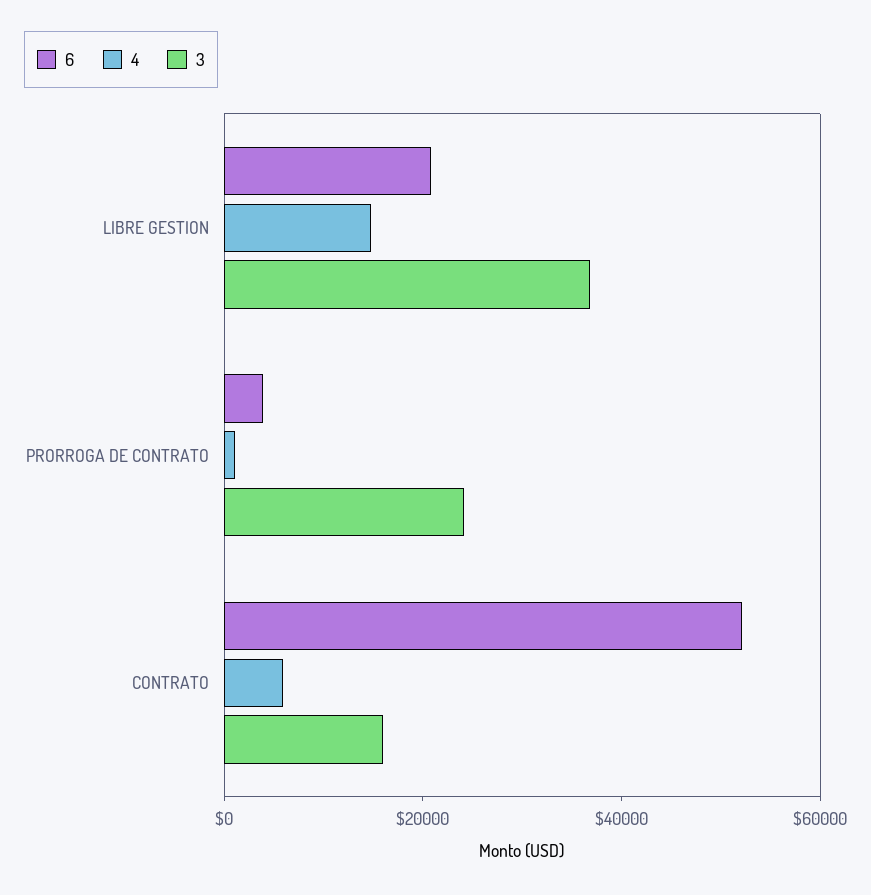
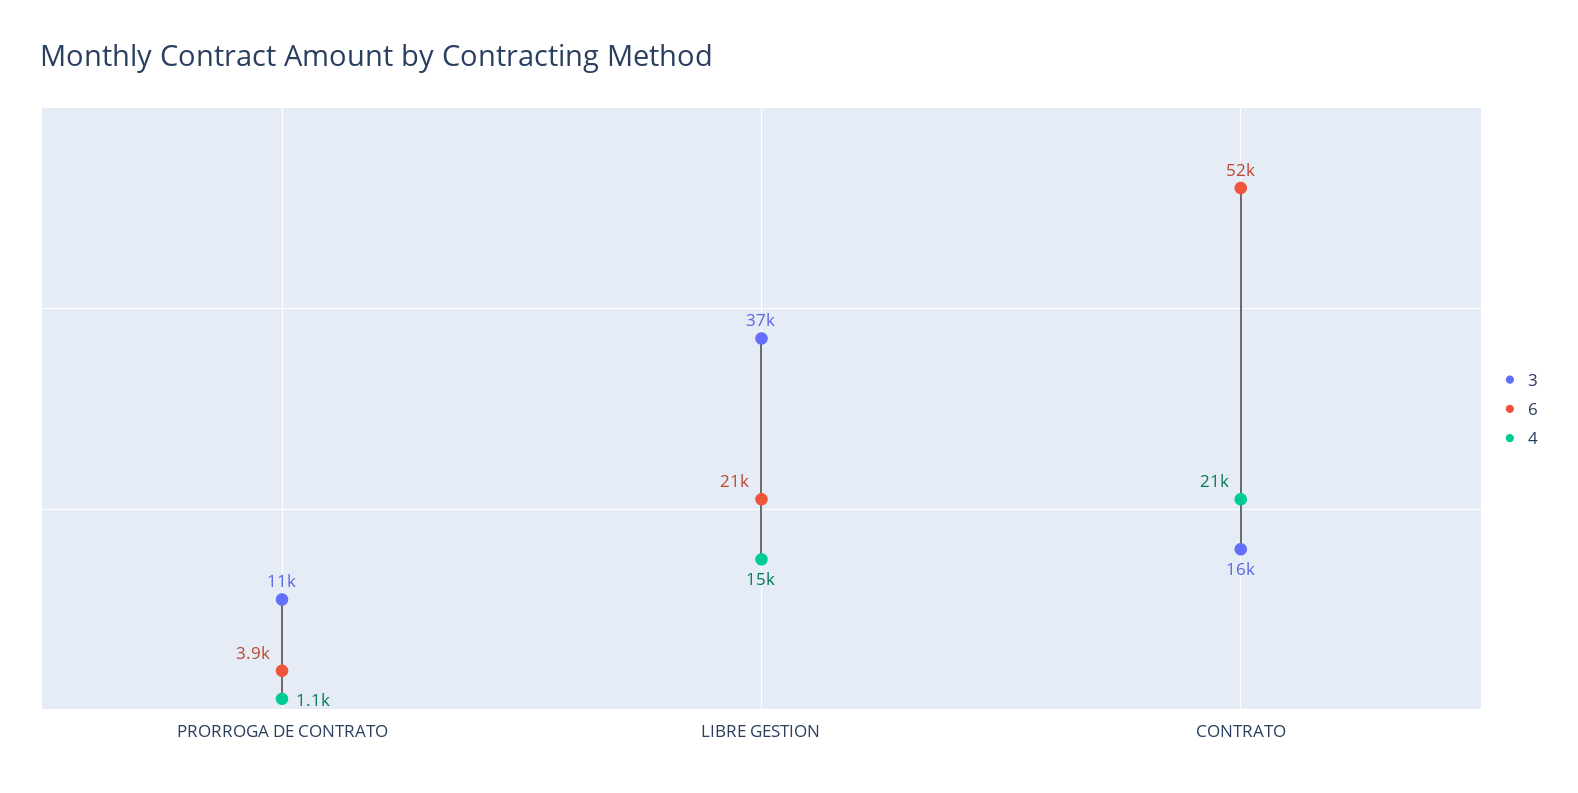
3, PRORROGA DE CONTRATO: 25000 -> 11000
4, CONTRATO: 5000 -> 21000

